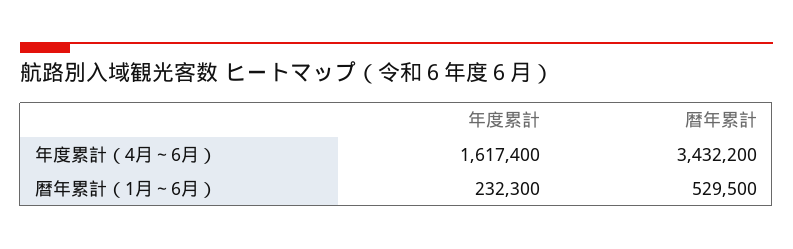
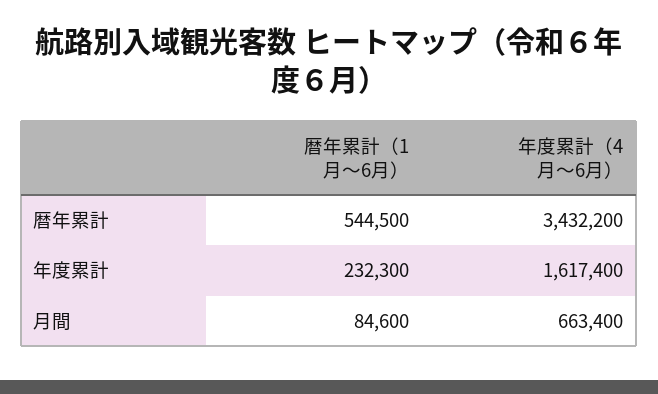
暦年累計, 暦年累計（1月～6月）: 529500 -> 544500
月間, 暦年累計（1月～6月）: none -> 84600
月間, 年度累計（4月～6月）: none -> 663400

